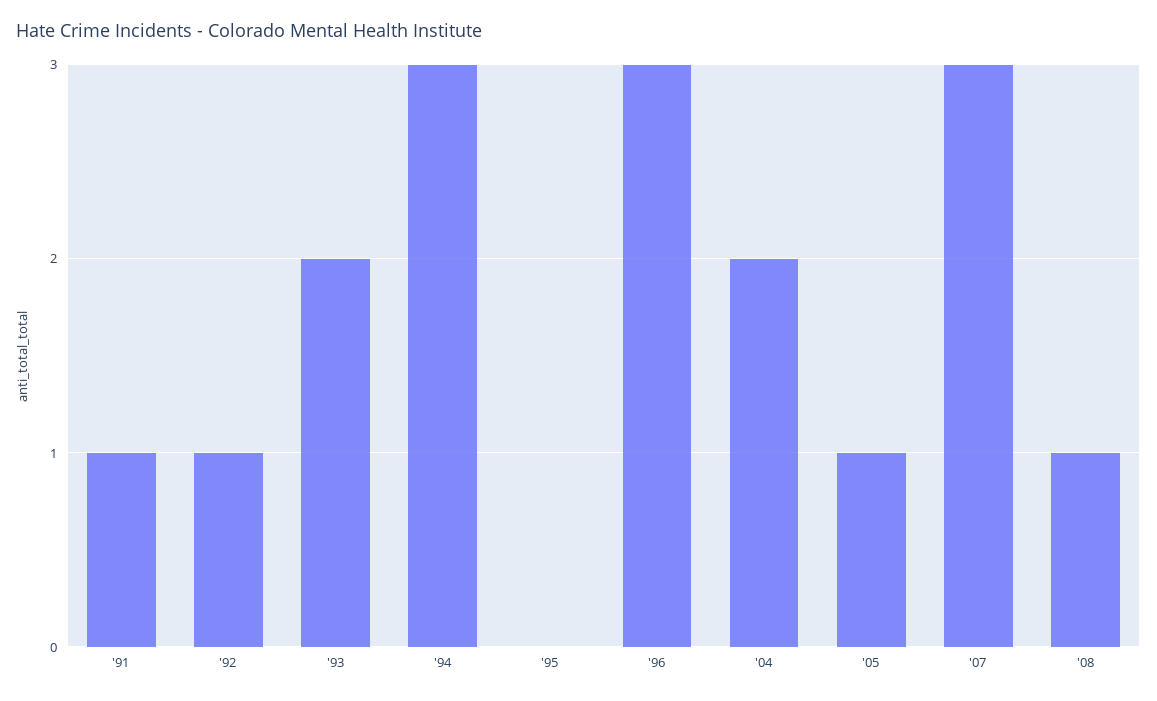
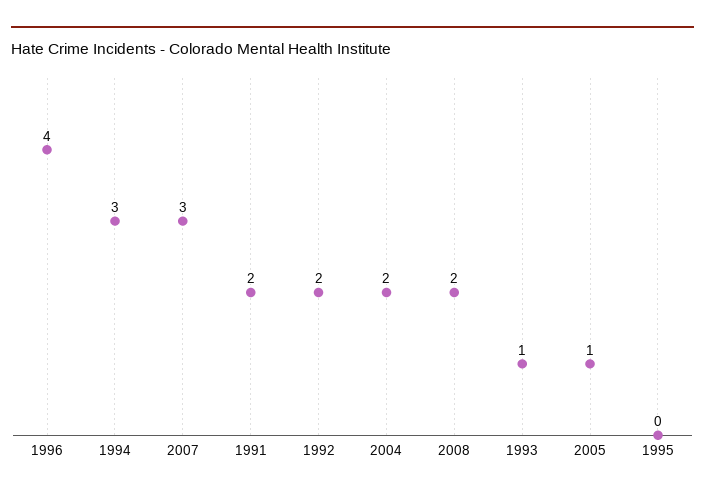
'91: 1 -> 2
'92: 1 -> 2
'93: 2 -> 1
'96: 3 -> 4
'08: 1 -> 2

